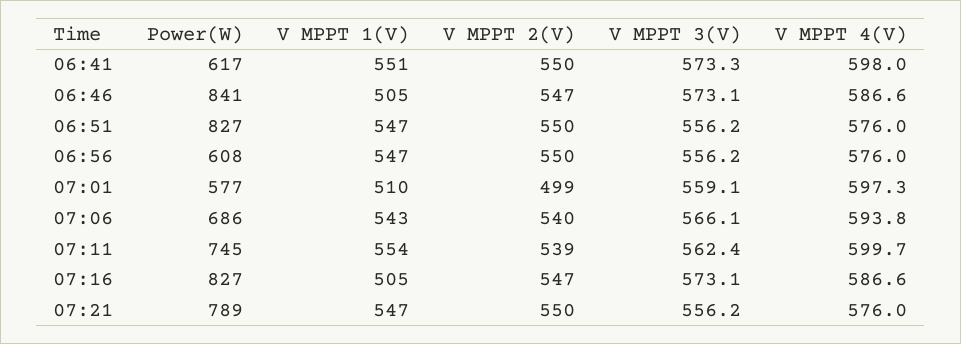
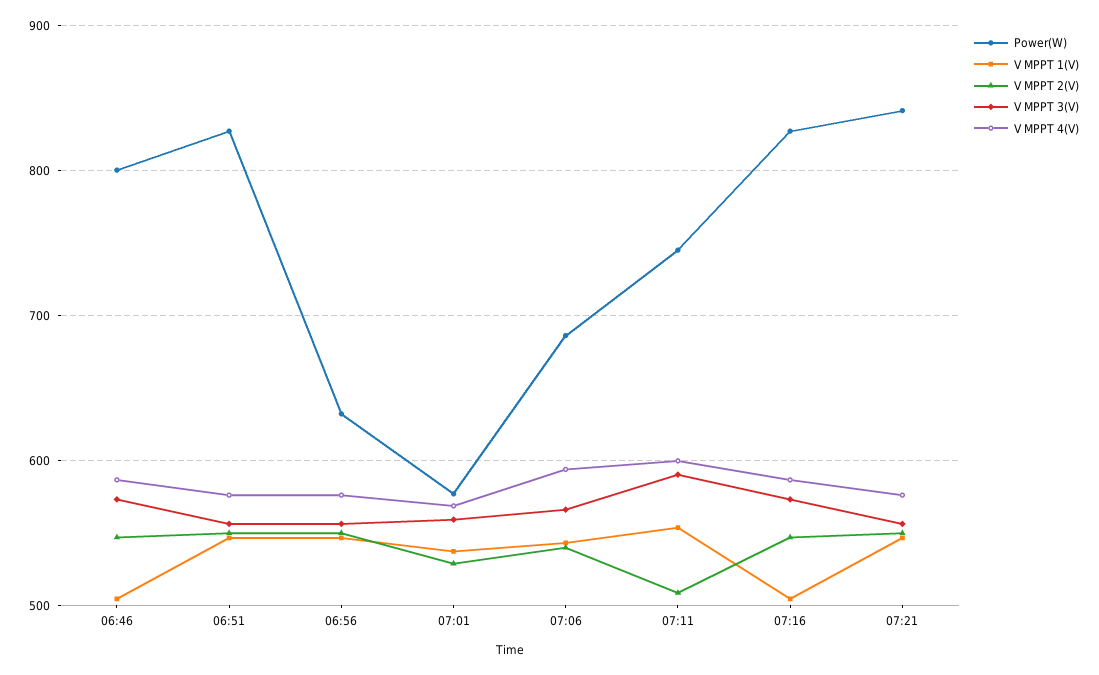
Power(W), 06:41: 617 -> none
V MPPT 1(V), 06:41: 551 -> none
V MPPT 2(V), 06:41: 550 -> none
V MPPT 3(V), 06:41: 573.3 -> none
V MPPT 4(V), 06:41: 598 -> none
Power(W), 06:46: 841 -> 800
Power(W), 06:56: 608 -> 630
V MPPT 1(V), 07:01: 510 -> 540
V MPPT 2(V), 07:01: 499 -> 530
V MPPT 4(V), 07:01: 597.3 -> 570
V MPPT 2(V), 07:11: 539 -> 510
V MPPT 3(V), 07:11: 562.4 -> 590
Power(W), 07:21: 789 -> 840

